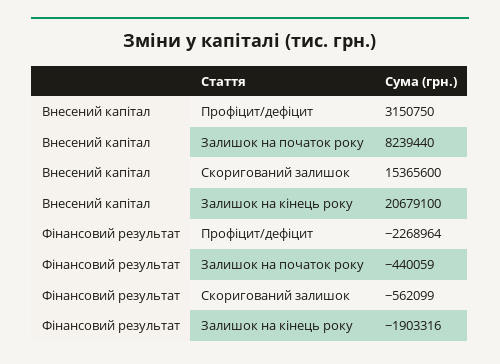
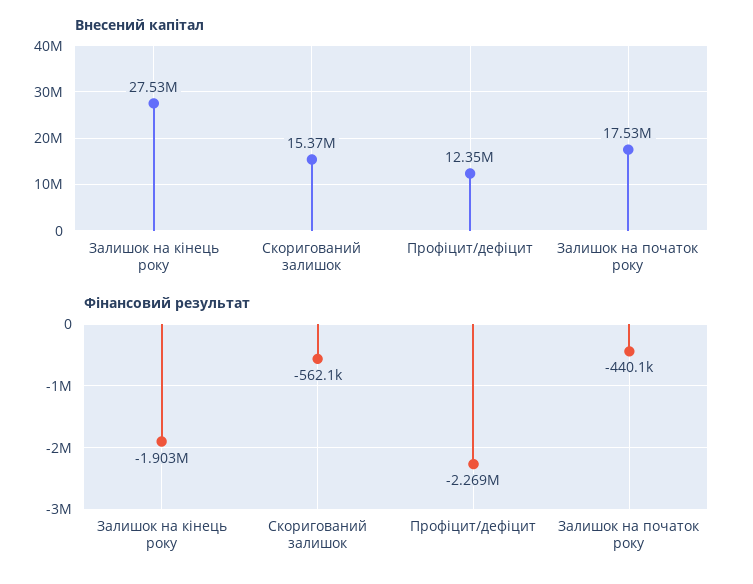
Внесений капітал, Профіцит/дефіцит: 3150750 -> 12350000
Внесений капітал, Залишок на початок року: 8239440 -> 17530000
Внесений капітал, Залишок на кінець року: 20679100 -> 27530000

